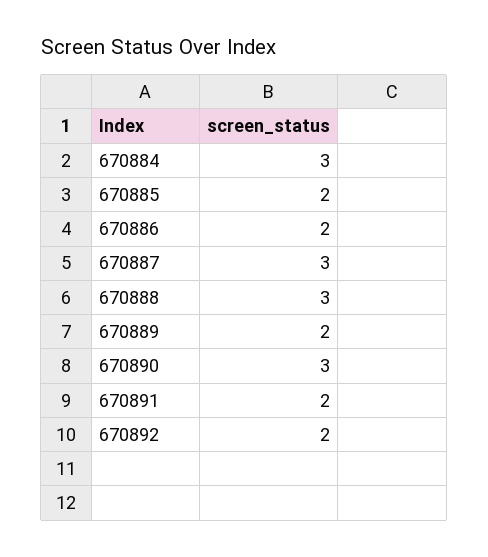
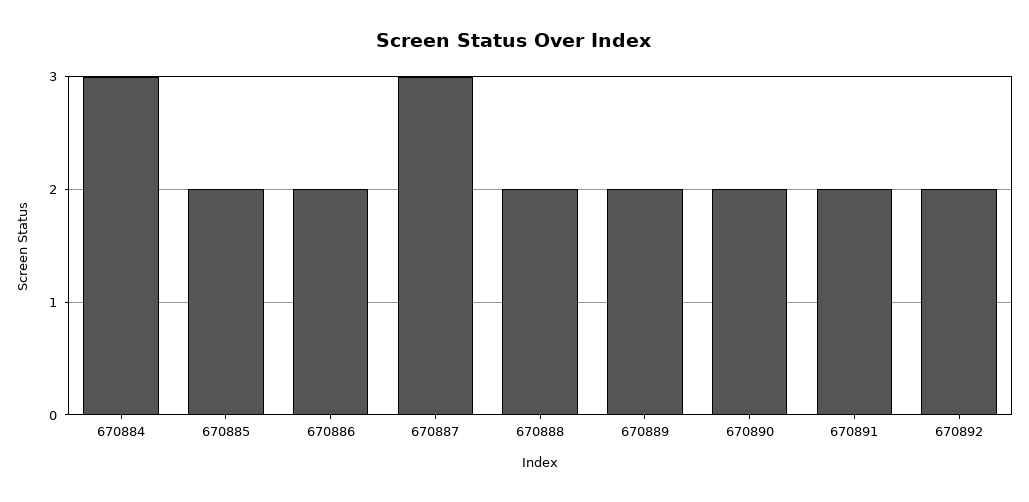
670888: 3 -> 2
670890: 3 -> 2

